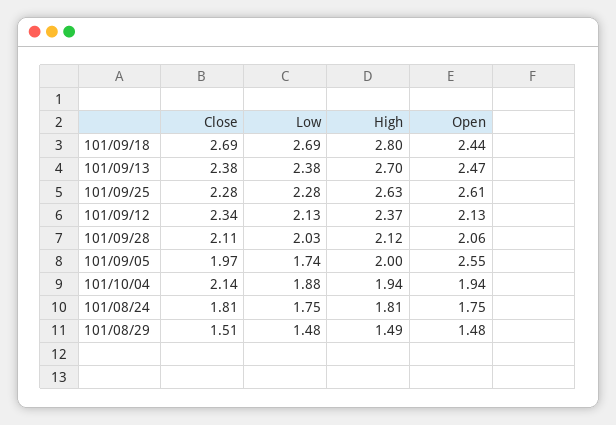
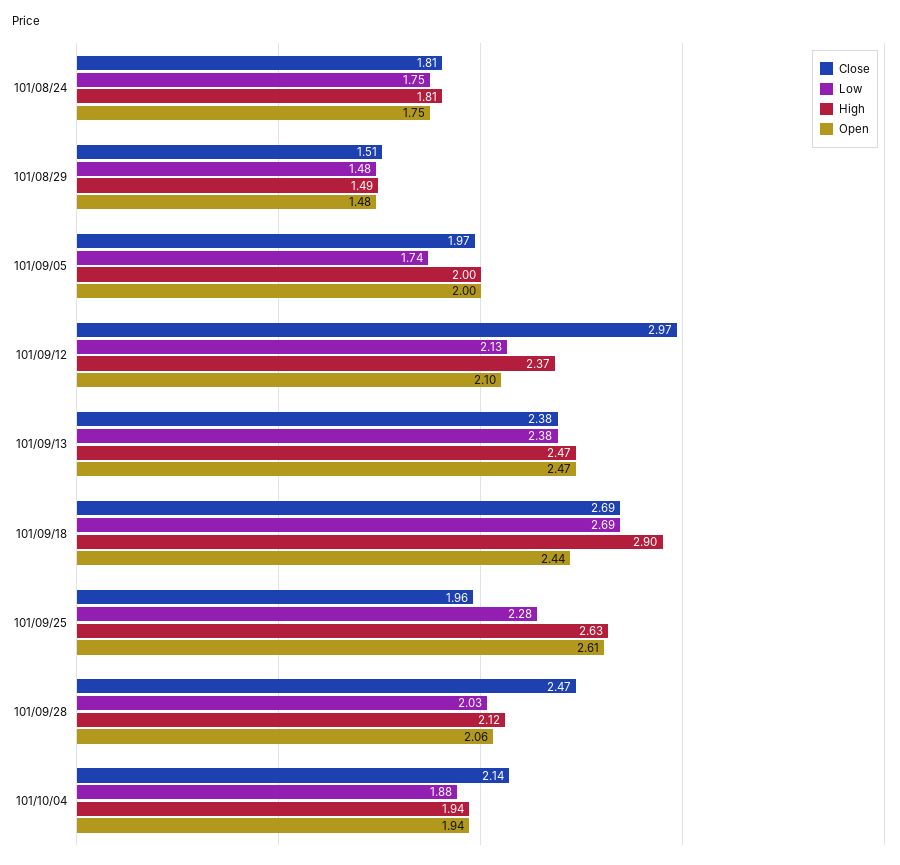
High, 101/09/18: 2.8 -> 2.9
High, 101/09/13: 2.7 -> 2.47
Close, 101/09/25: 2.28 -> 1.96
Close, 101/09/12: 2.34 -> 2.97
Open, 101/09/12: 2.13 -> 2.1
Close, 101/09/28: 2.11 -> 2.47
Open, 101/09/05: 2.55 -> 2

